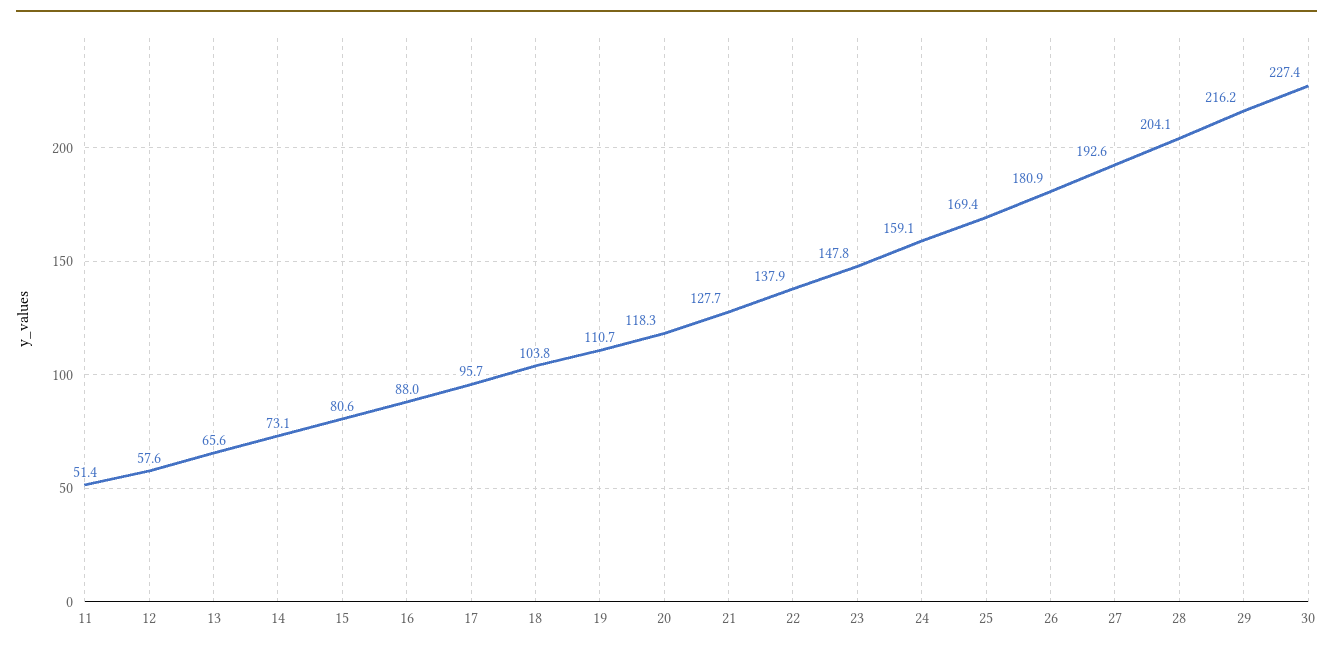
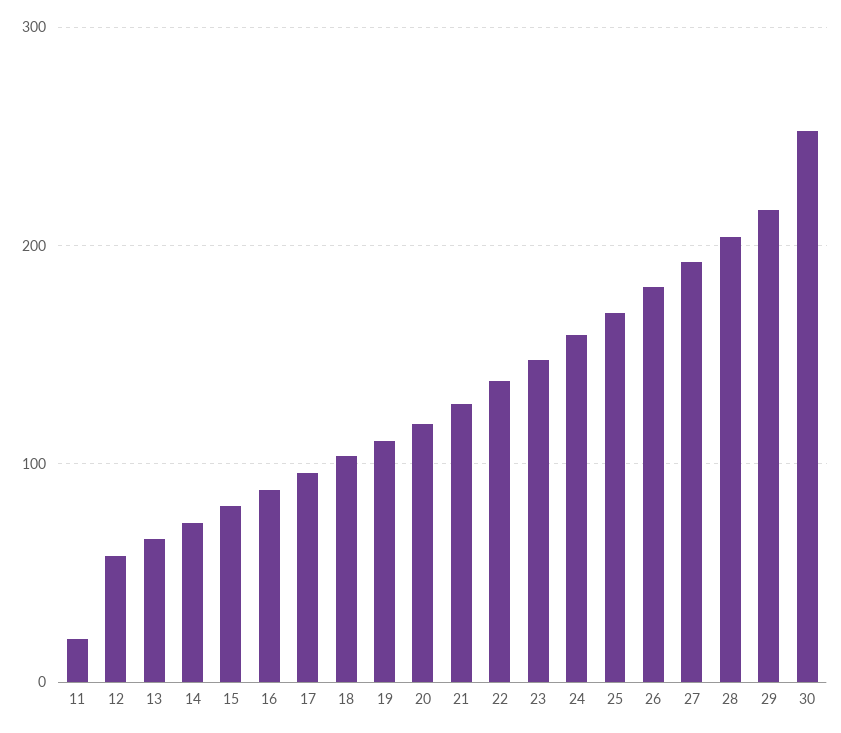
11: 51.4 -> 20
30: 227.4 -> 250

